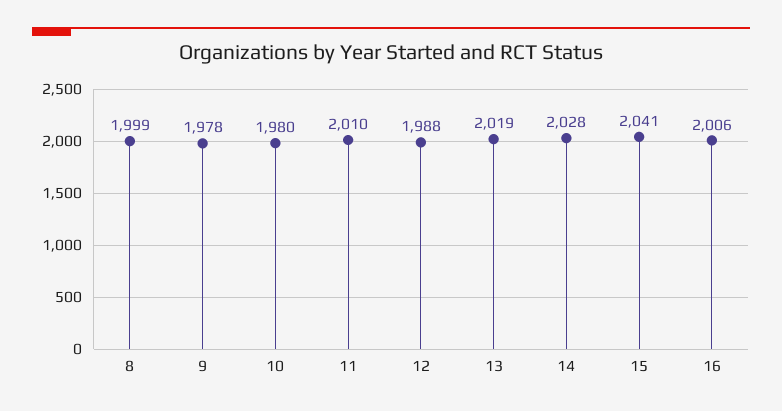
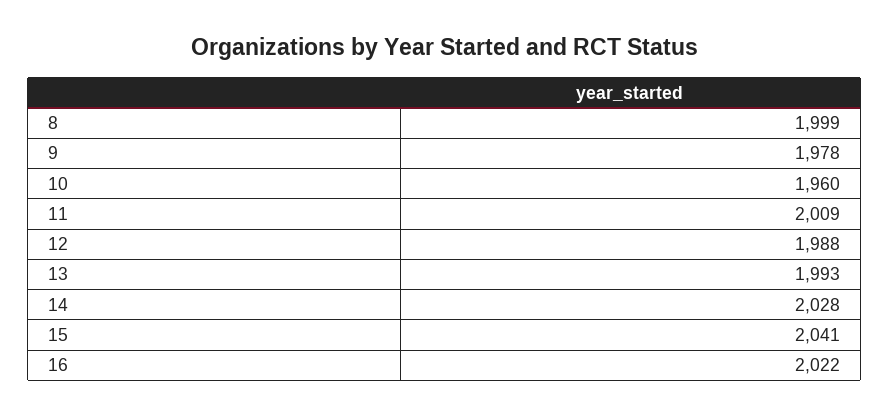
10: 1980 -> 1960
11: 2010 -> 2009
13: 2019 -> 1993
16: 2006 -> 2022

